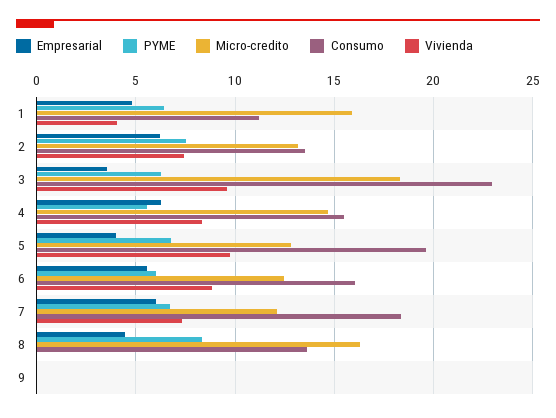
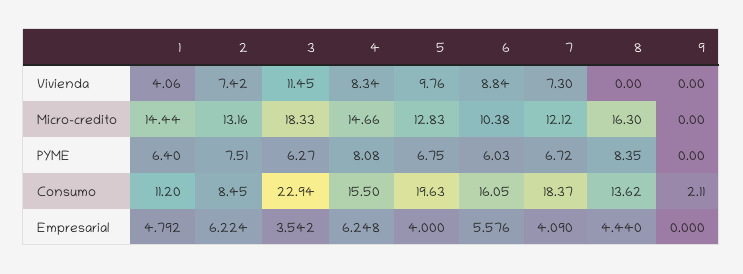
Micro-credito, 1: 16 -> 14.44
Consumo, 2: 13.5 -> 8.45
Vivienda, 3: 9.5 -> 11.45
PYME, 4: 5.5 -> 8.08
Micro-credito, 6: 12.5 -> 10.38
Empresarial, 7: 6 -> 4.09
Consumo, 9: 0 -> 2.11

